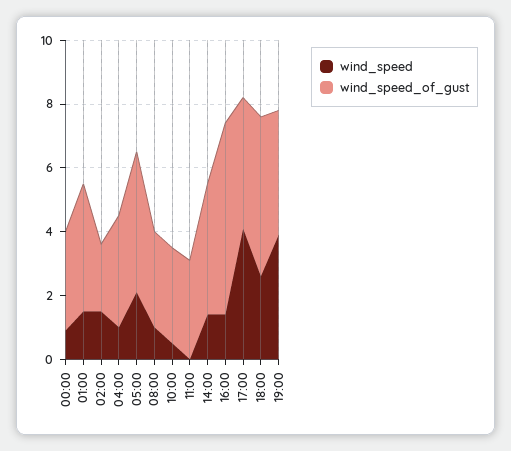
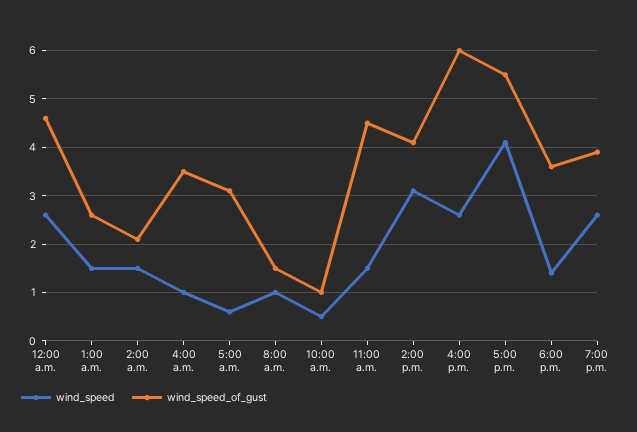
wind_speed, 00:00: 1 -> 2.5
wind_speed_of_gust, 00:00: 3 -> 4.5
wind_speed_of_gust, 01:00: 4 -> 2.5
wind_speed, 05:00: 2 -> 0.5
wind_speed_of_gust, 05:00: 4.5 -> 3
wind_speed_of_gust, 08:00: 3 -> 1.5
wind_speed_of_gust, 10:00: 3 -> 1
wind_speed, 11:00: 0 -> 1.5
wind_speed_of_gust, 11:00: 3 -> 4.5
wind_speed, 14:00: 1.5 -> 3
wind_speed, 16:00: 1.5 -> 2.5
wind_speed_of_gust, 17:00: 4 -> 5.5
wind_speed, 18:00: 2.5 -> 1.5
wind_speed_of_gust, 18:00: 5 -> 3.5
wind_speed, 19:00: 4 -> 2.5

